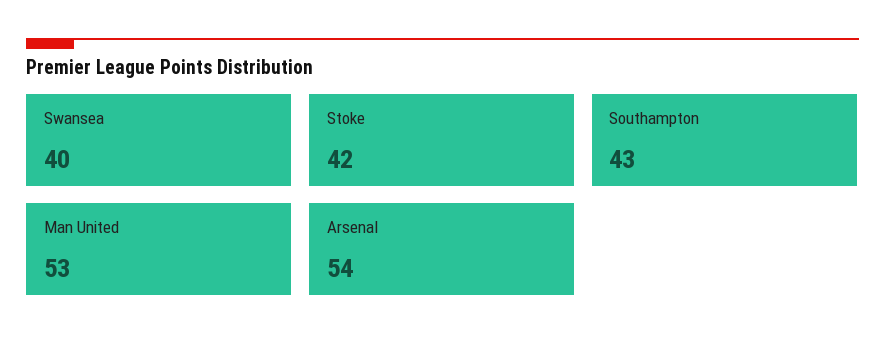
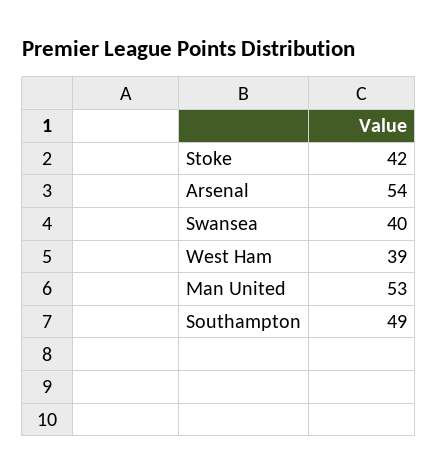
Southampton: 43 -> 49
West Ham: none -> 39

